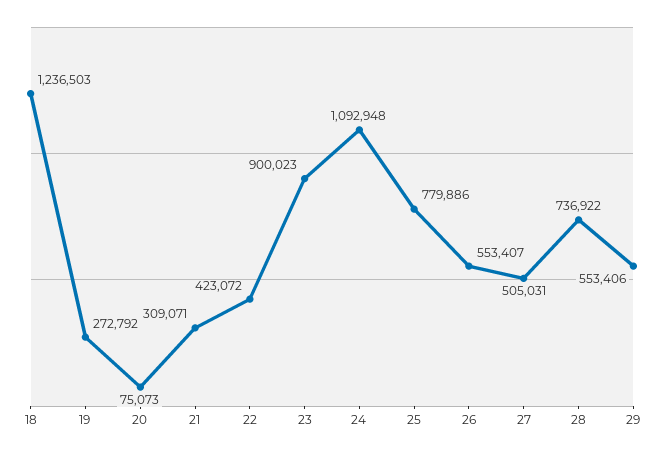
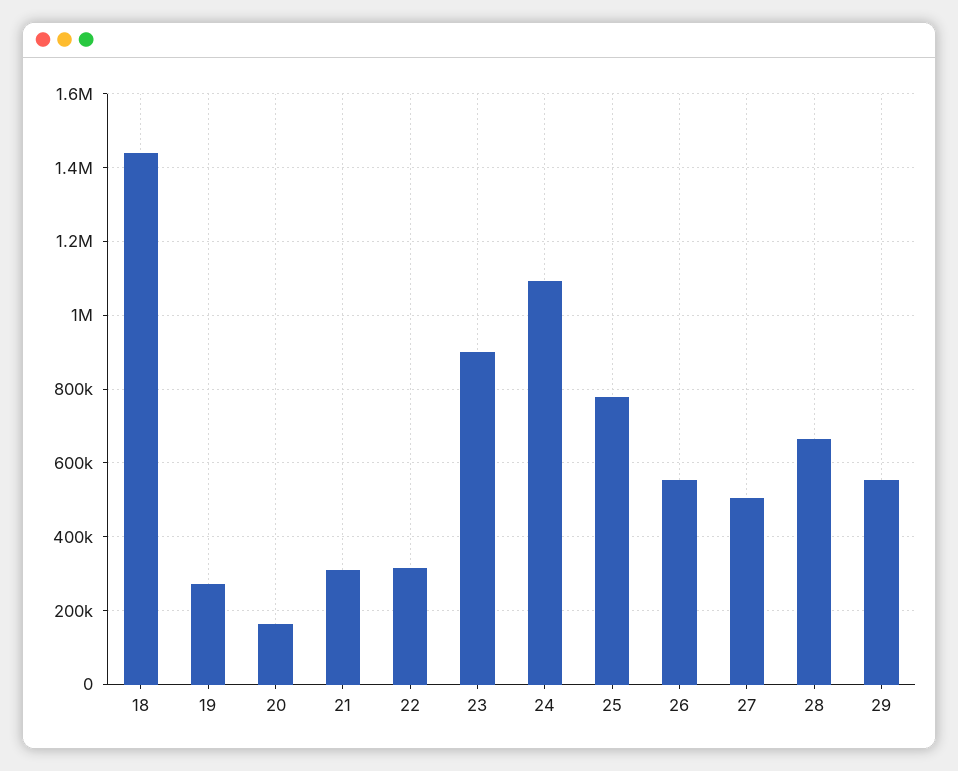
18: 1236503 -> 1440000
20: 75073 -> 160000
22: 423072 -> 320000
28: 736922 -> 660000

